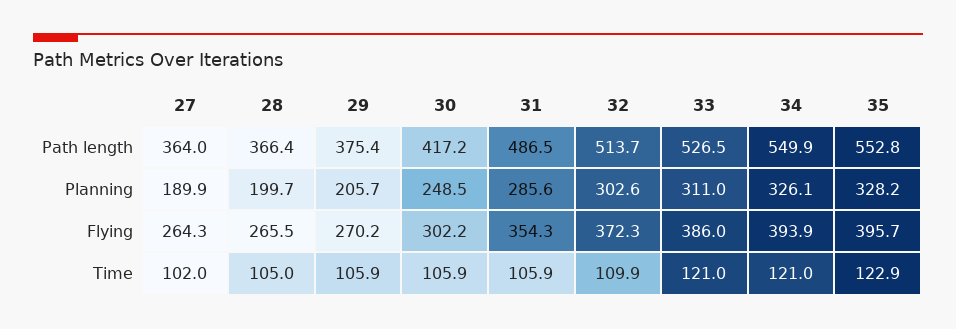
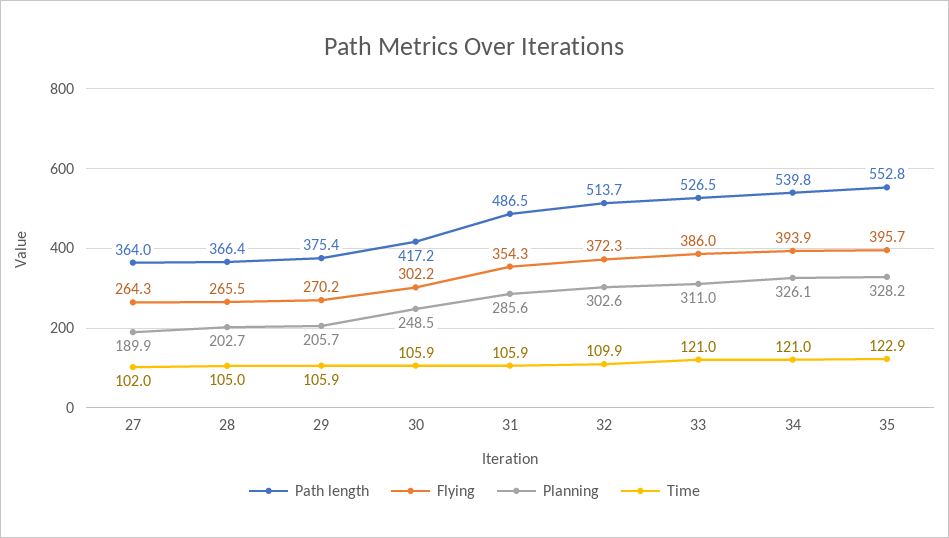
Path length, 34: 549.9 -> 539.8
Planning, 28: 199.7 -> 202.7

